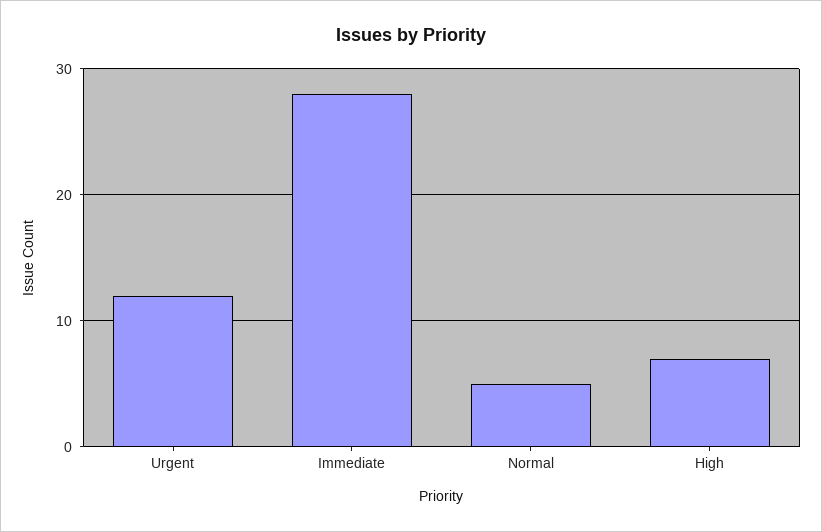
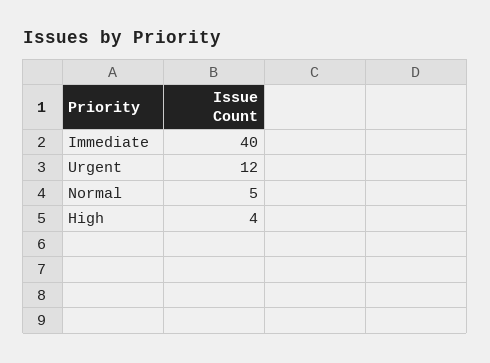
Immediate: 28 -> 40
High: 7 -> 4

